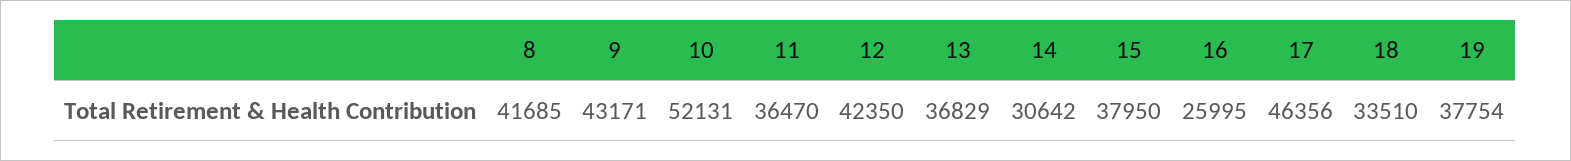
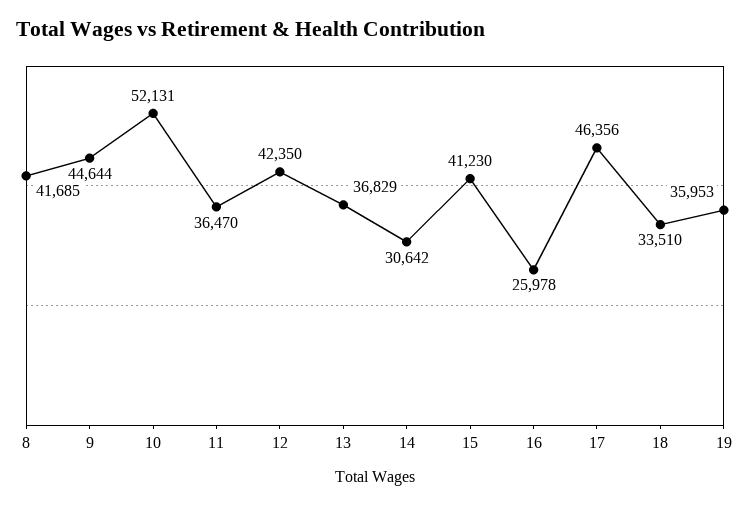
9: 43171 -> 44644
15: 37950 -> 41230
16: 25995 -> 25978
19: 37754 -> 35953

